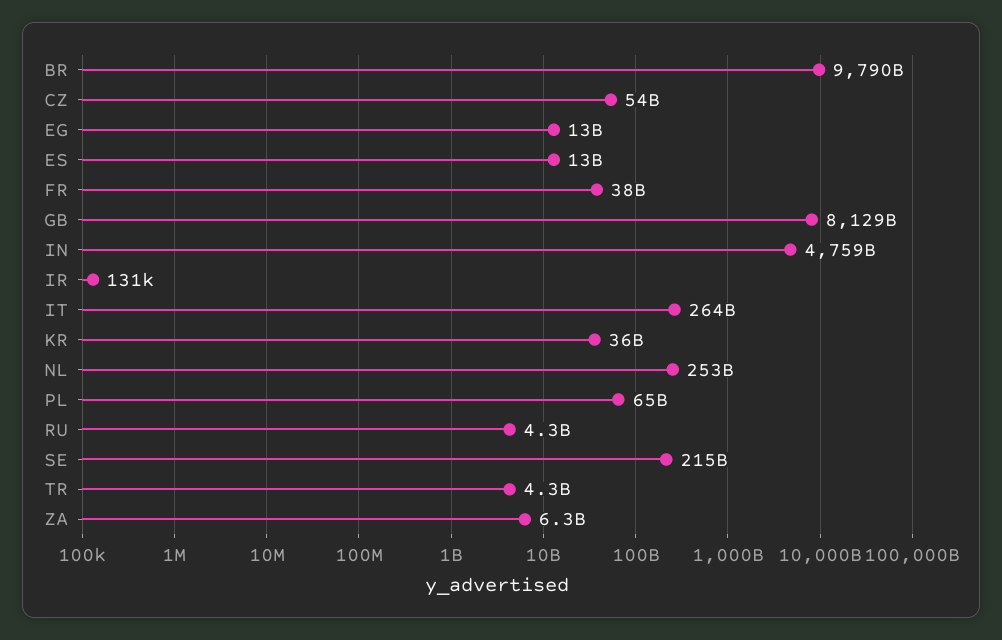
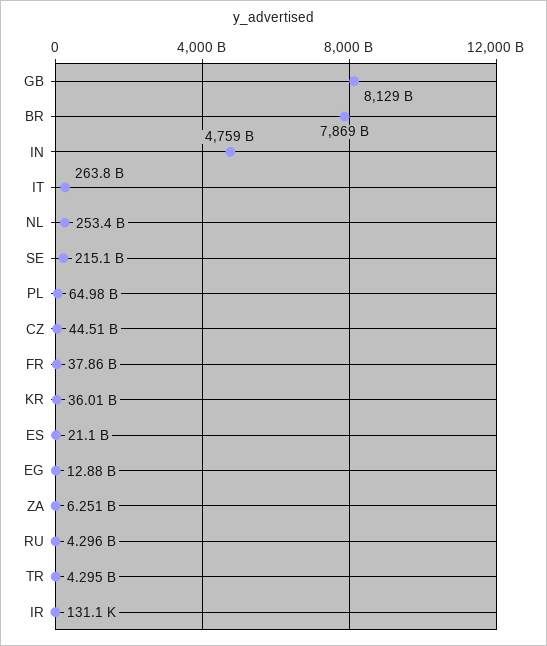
BR: 9790000000000 -> 7869000000000
CZ: 54000000000 -> 44510000000
ES: 13000000000 -> 21100000000

